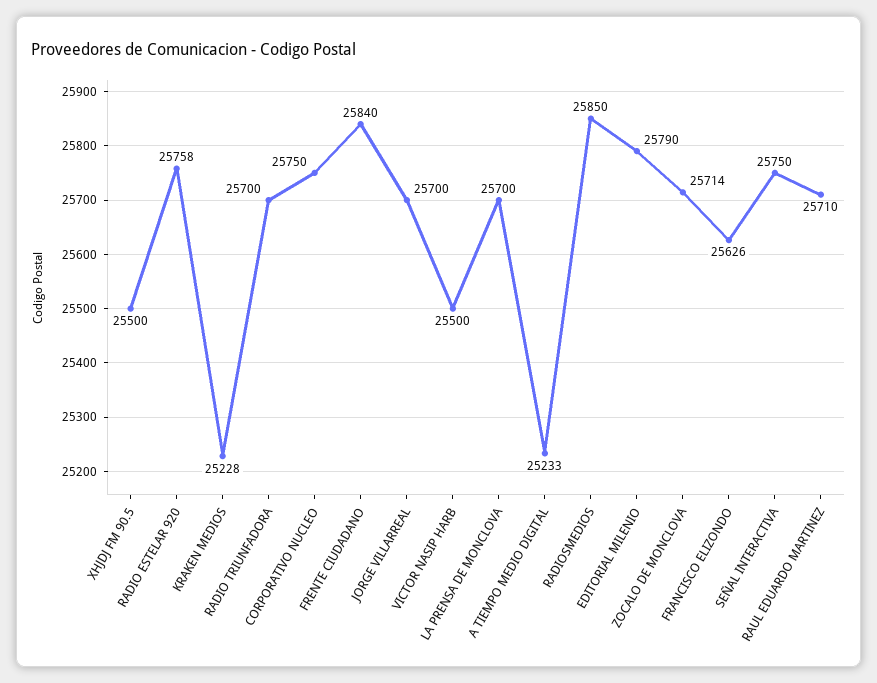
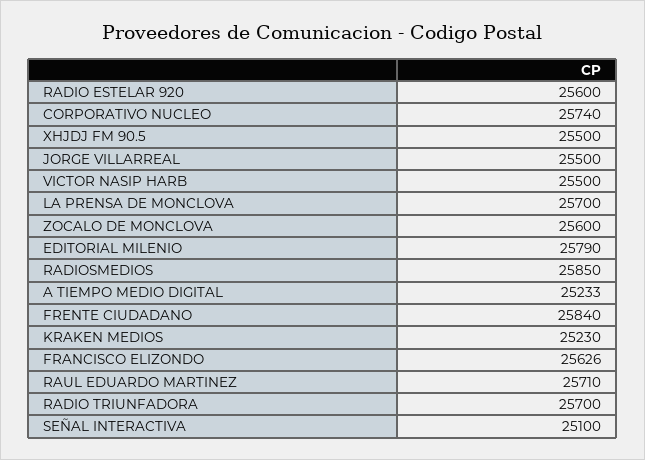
RADIO ESTELAR 920: 25758 -> 25600
KRAKEN MEDIOS: 25228 -> 25230
CORPORATIVO NUCLEO: 25750 -> 25740
JORGE VILLARREAL: 25700 -> 25500
ZOCALO DE MONCLOVA: 25714 -> 25600
SEÑAL INTERACTIVA: 25750 -> 25100

